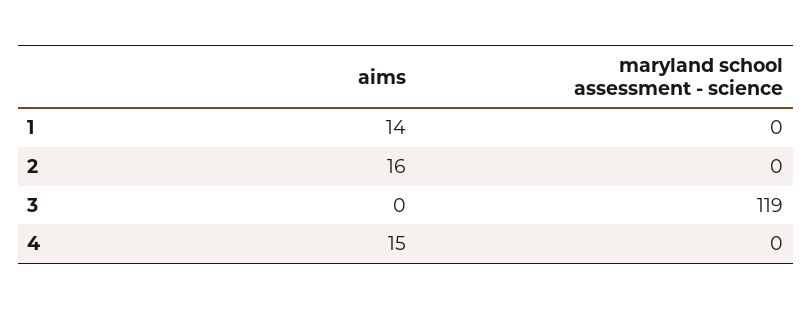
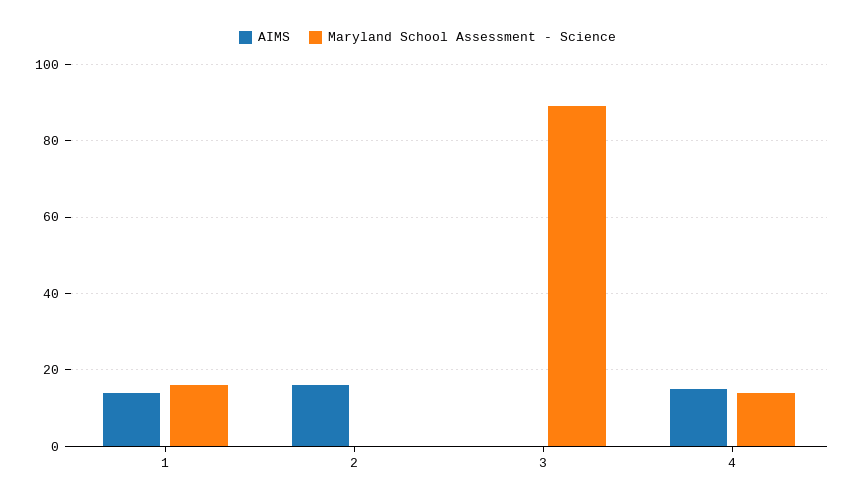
maryland school assessment - science, 1: 0 -> 15
maryland school assessment - science, 3: 119 -> 90
maryland school assessment - science, 4: 0 -> 15

